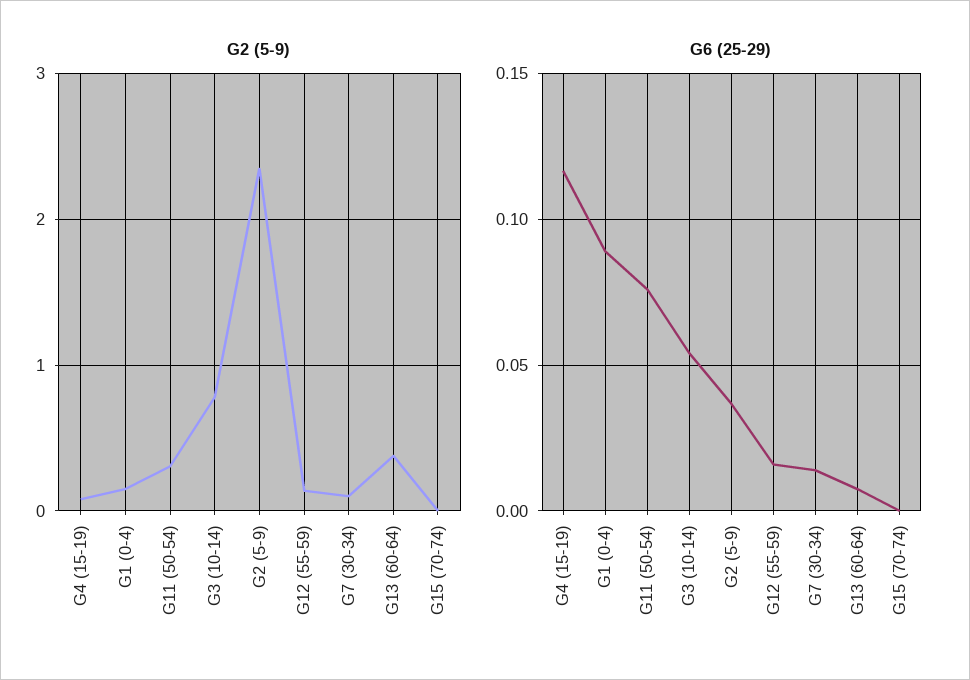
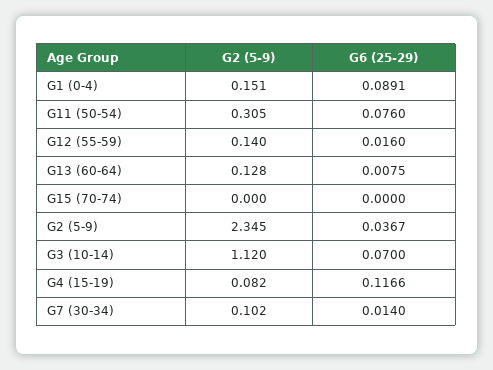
G2 (5-9), G3 (10-14): 0.8 -> 1.12
G2 (5-9), G13 (60-64): 0.4 -> 0.128
G6 (25-29), G3 (10-14): 0.055 -> 0.07

